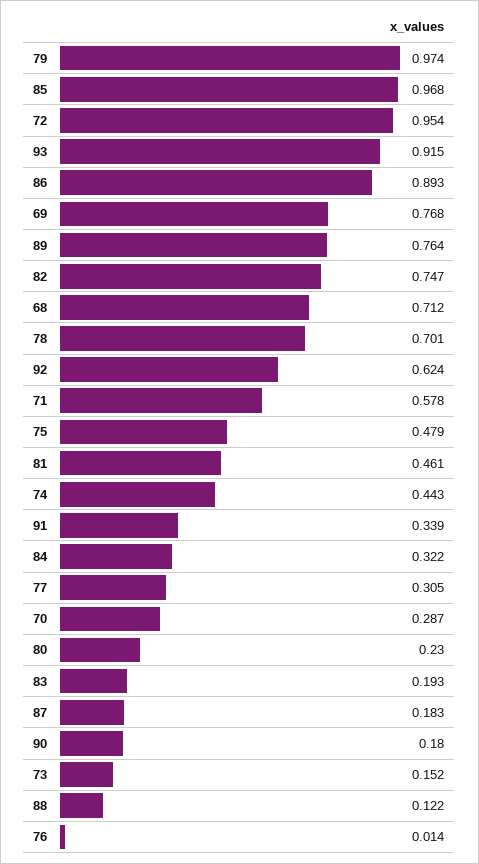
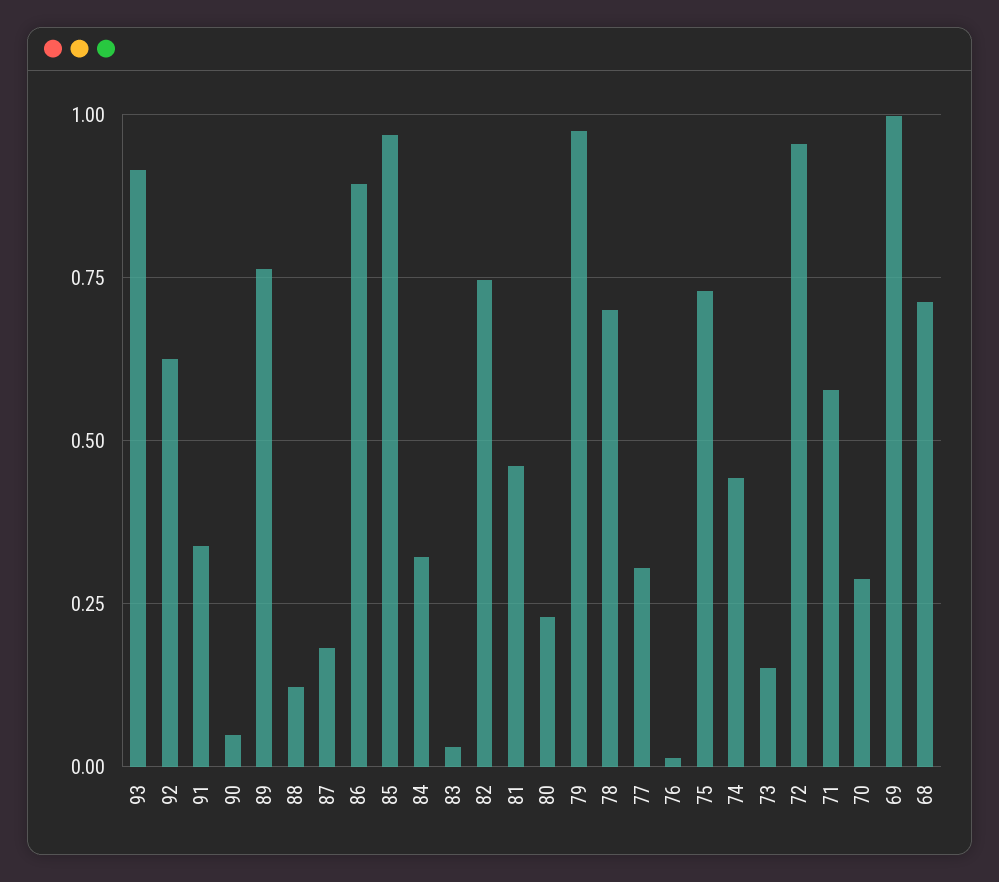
69: 0.768 -> 1
75: 0.479 -> 0.725
83: 0.193 -> 0.025
90: 0.18 -> 0.05

